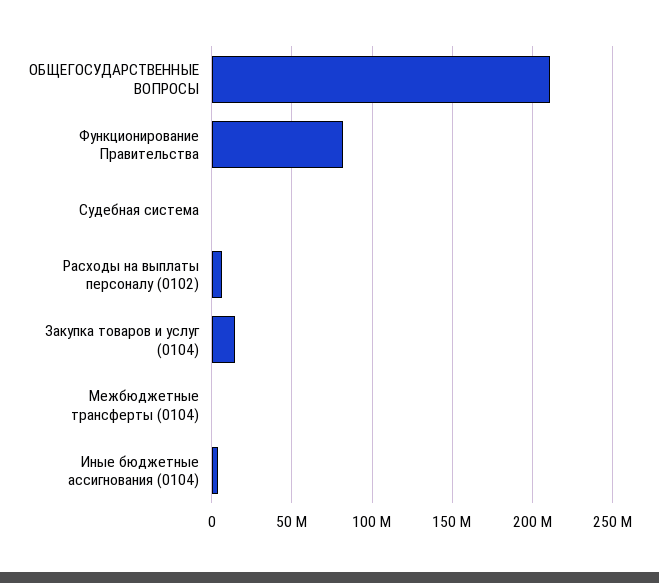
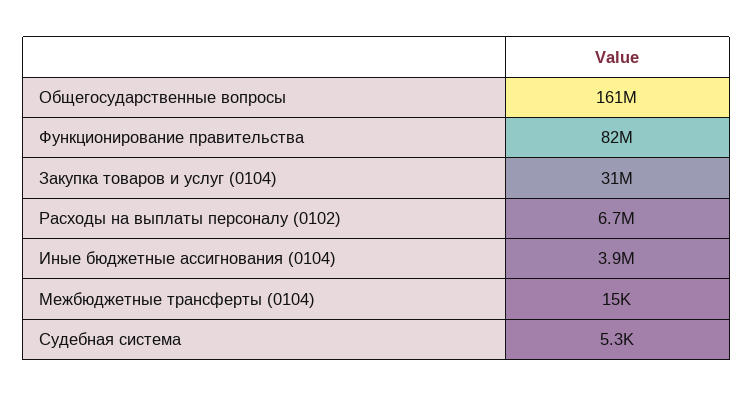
ОБЩЕГОСУДАРСТВЕННЫЕ ВОПРОСЫ: 210000000 -> 161000000
Закупка товаров и услуг (0104): 15000000 -> 31000000

